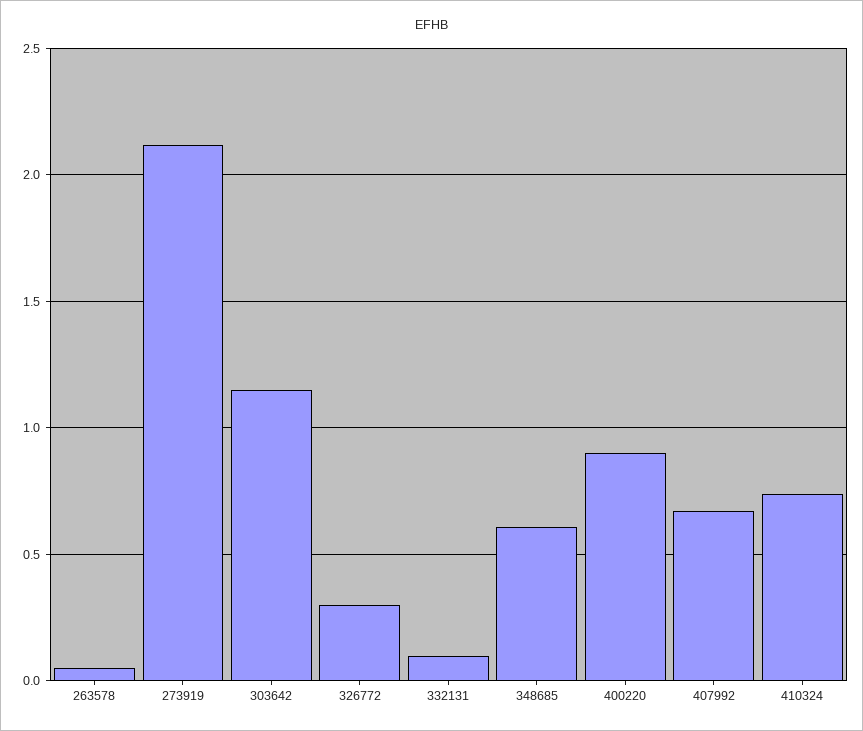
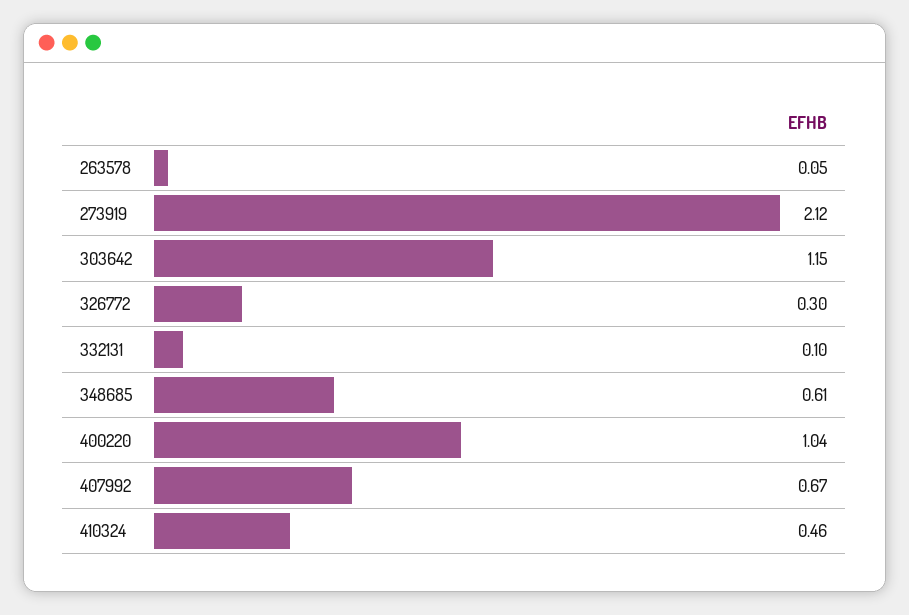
400220: 0.9 -> 1.04
410324: 0.75 -> 0.46

